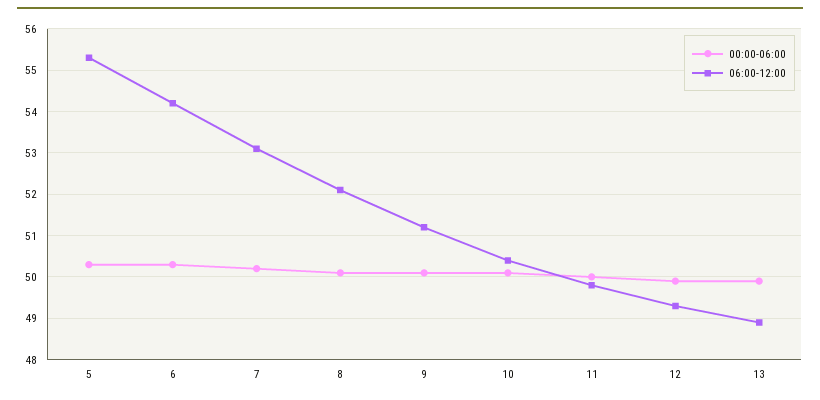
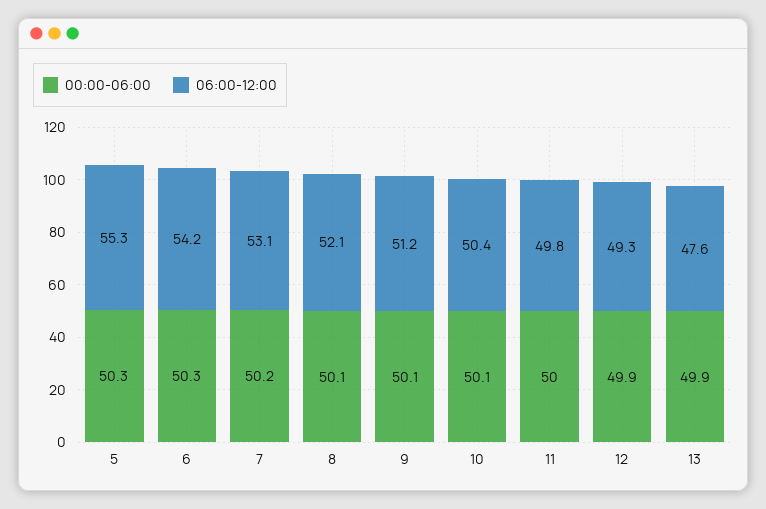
06:00-12:00, 13: 49 -> 47.6

